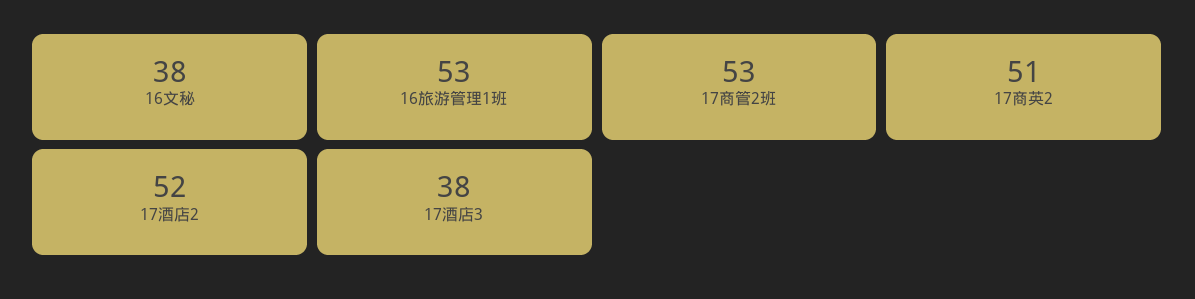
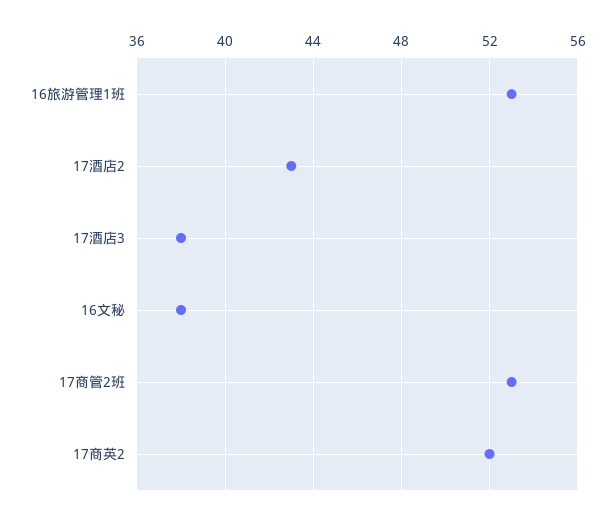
17商英2: 51 -> 52
17酒店2: 52 -> 43

